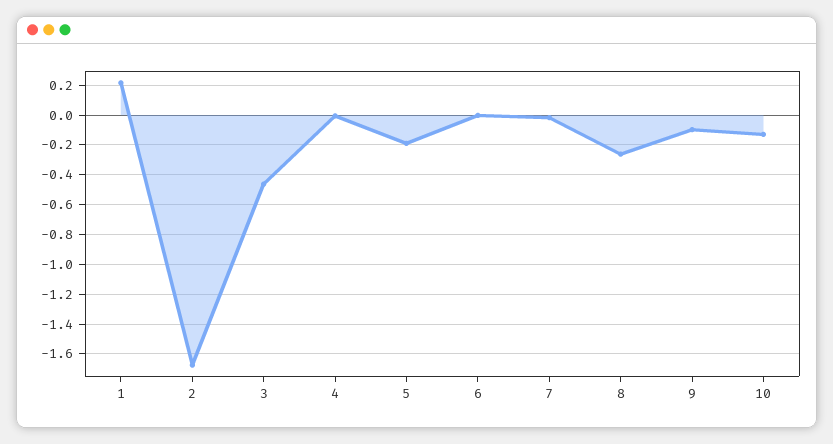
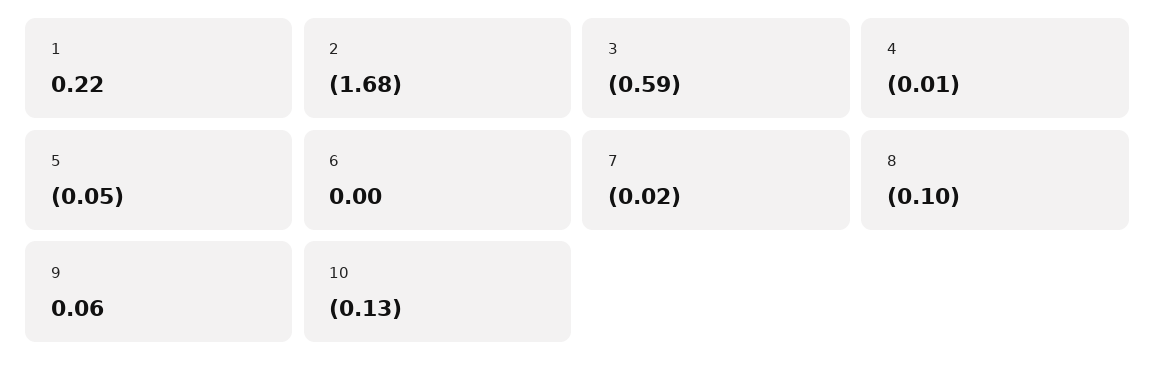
3: -0.45 -> -0.59
5: -0.2 -> -0.05
8: -0.25 -> -0.1
9: -0.1 -> 0.06

